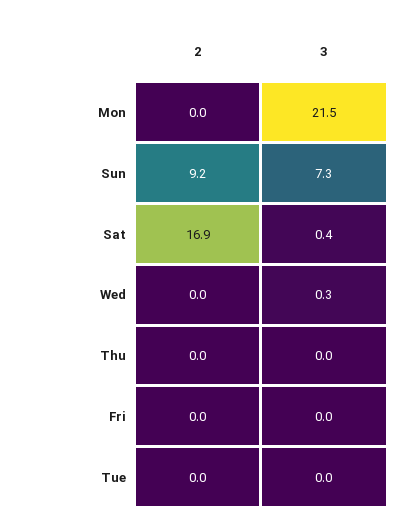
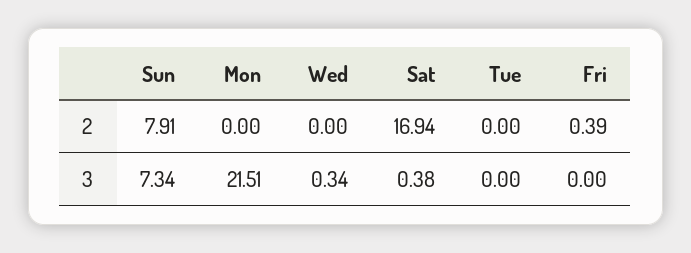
2, Sun: 9.2 -> 7.91
2, Thu: 0 -> none
3, Thu: 0 -> none
2, Fri: 0 -> 0.39

